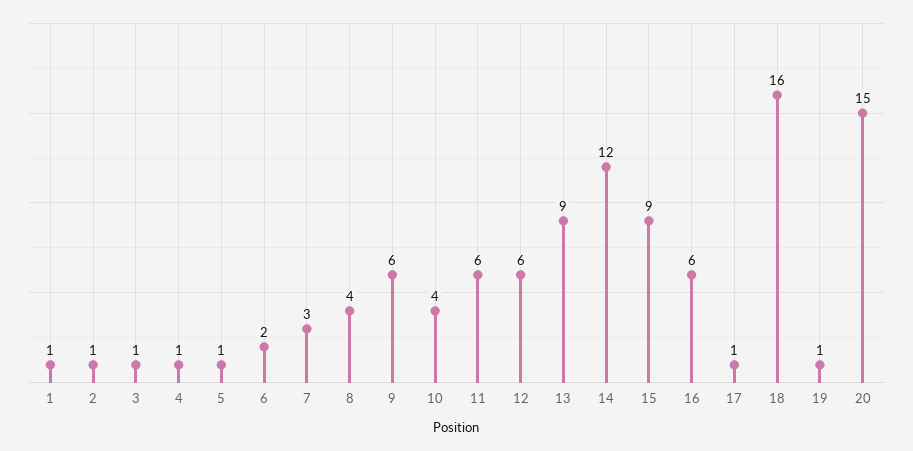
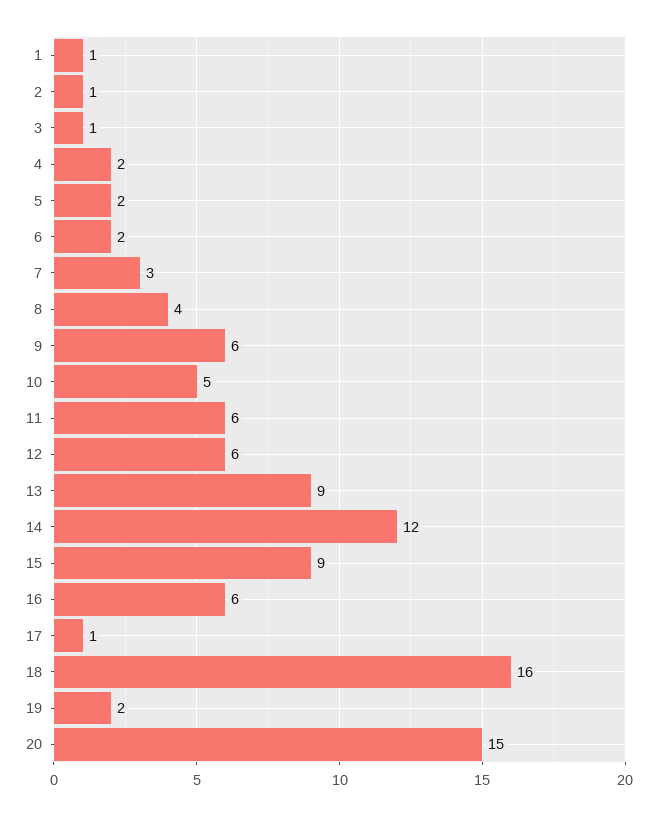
4: 1 -> 2
5: 1 -> 2
10: 4 -> 5
19: 1 -> 2

